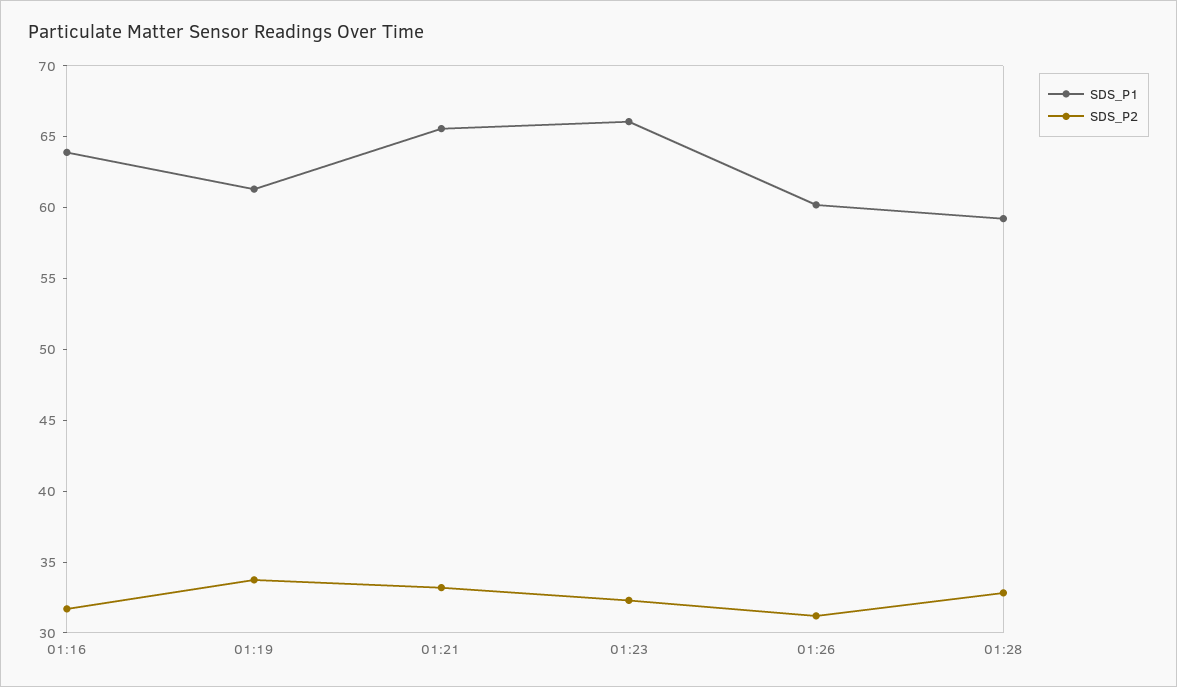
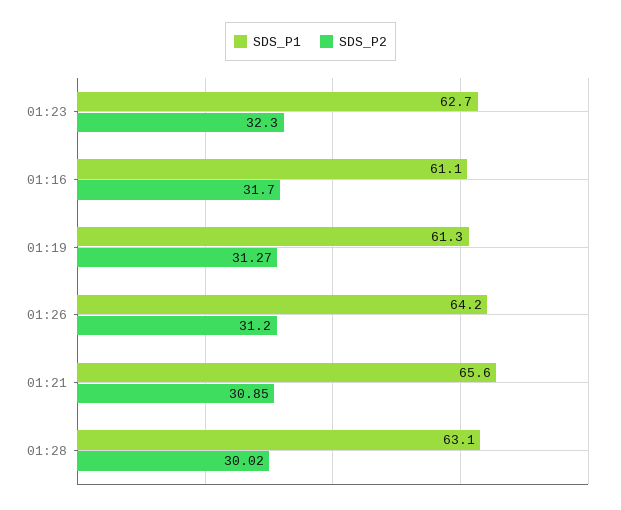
SDS_P1, 01:16: 64 -> 61.1
SDS_P2, 01:19: 34 -> 31.27
SDS_P2, 01:21: 33 -> 30.85
SDS_P1, 01:23: 66 -> 62.7
SDS_P1, 01:26: 60 -> 64.2
SDS_P1, 01:28: 59 -> 63.1
SDS_P2, 01:28: 33 -> 30.02

